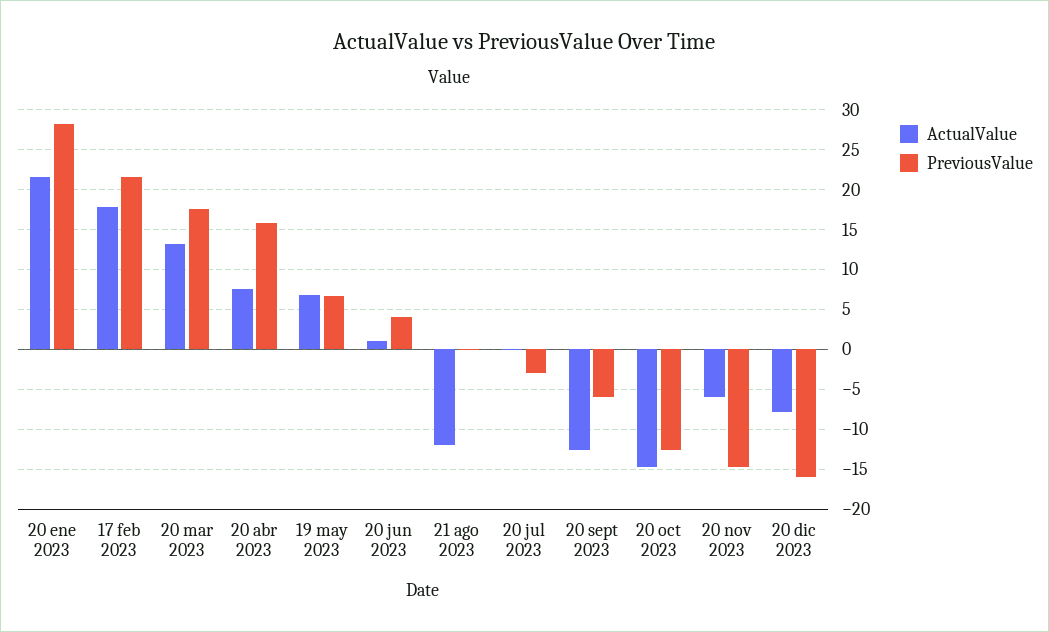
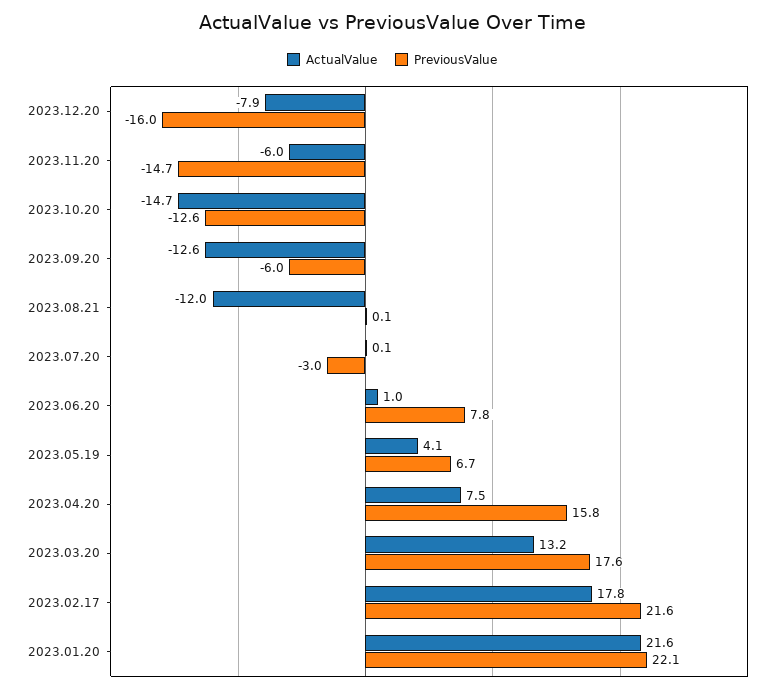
PreviousValue, 20 ene 2023: 28 -> 22.1
ActualValue, 19 may 2023: 7 -> 4.1
PreviousValue, 20 jun 2023: 4 -> 7.8

